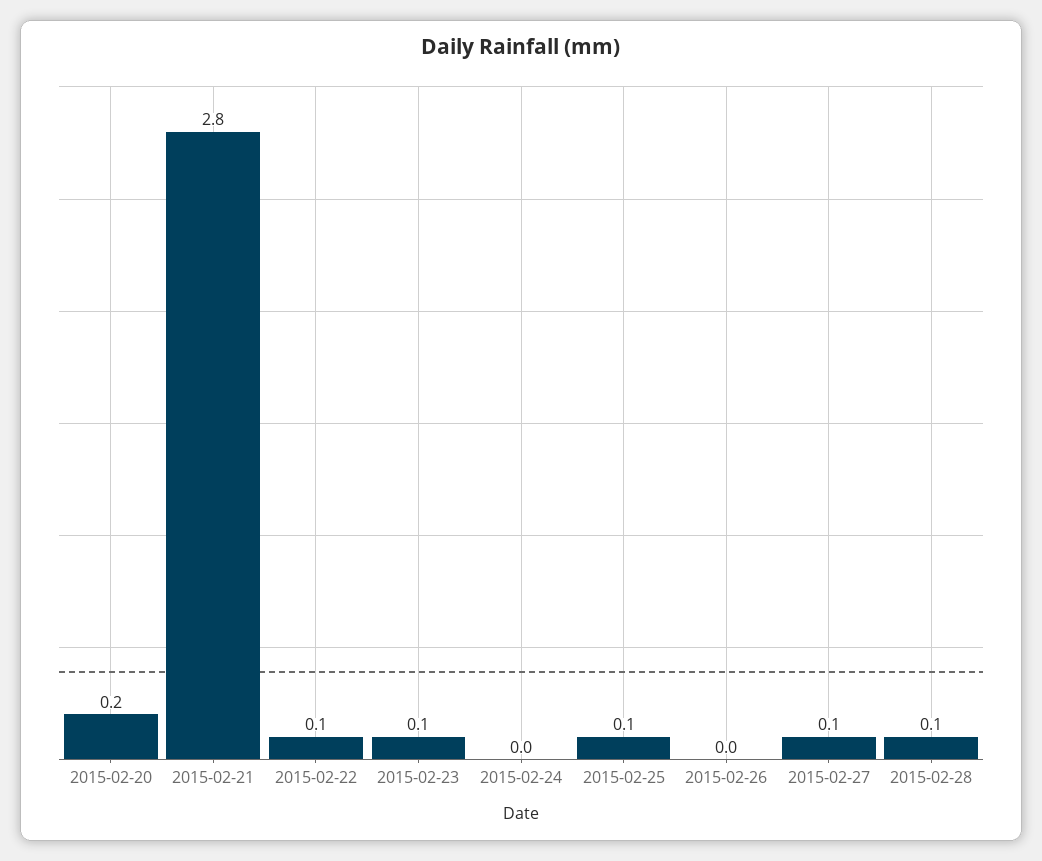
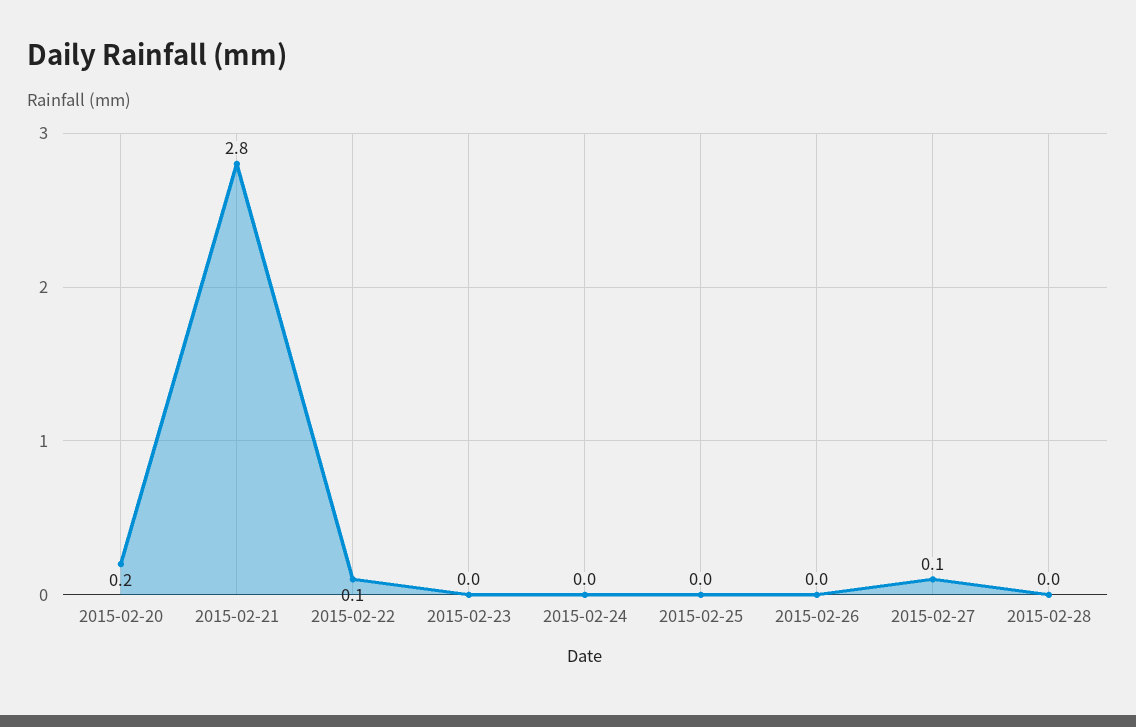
2015-02-23: 0.1 -> 0
2015-02-25: 0.1 -> 0
2015-02-28: 0.1 -> 0

